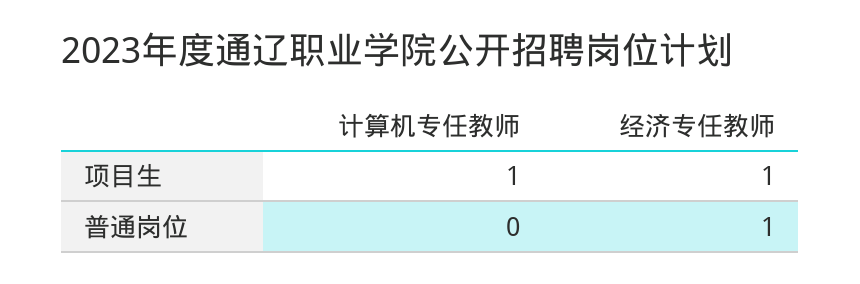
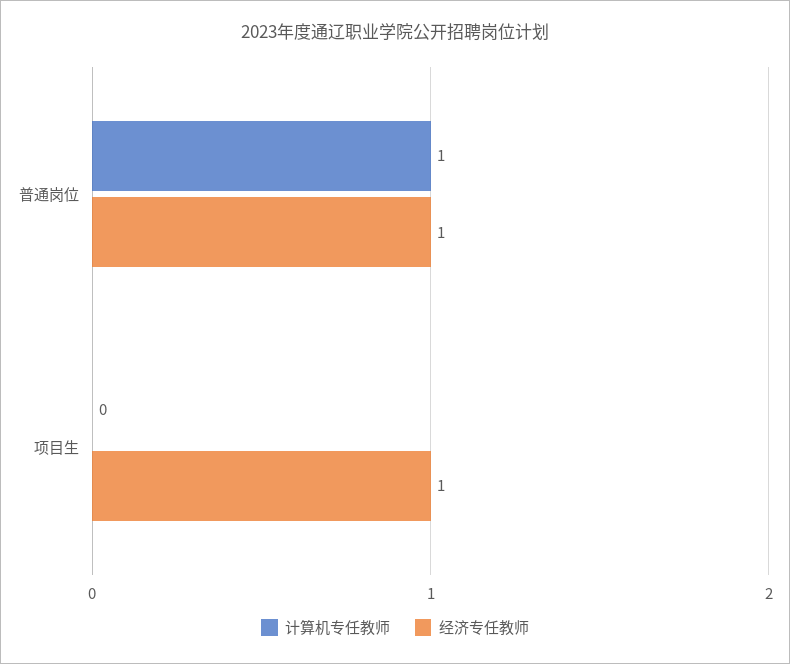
计算机专任教师, 项目生: 1 -> 0
计算机专任教师, 普通岗位: 0 -> 1

